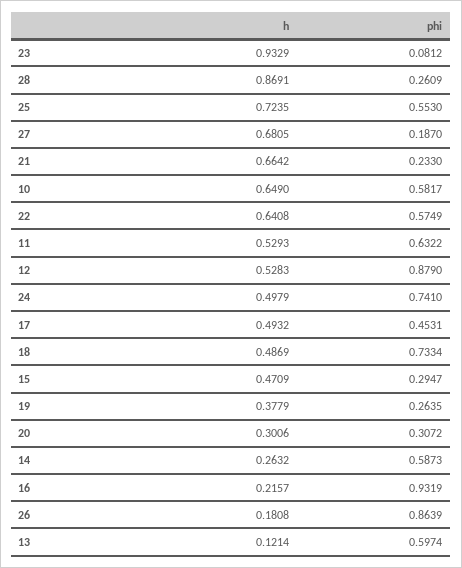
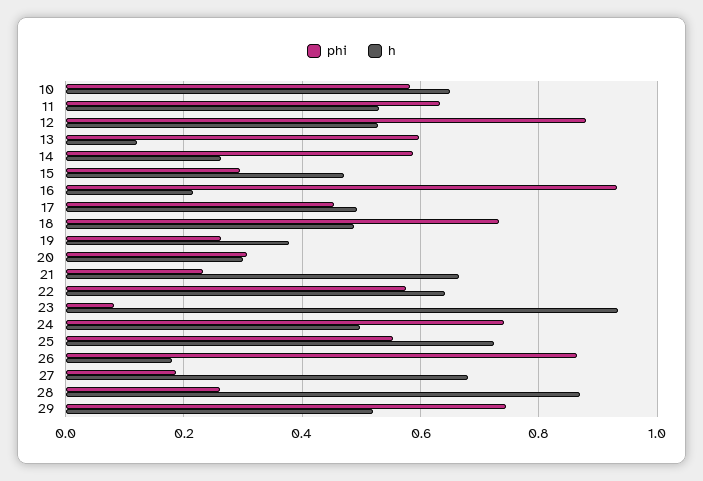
phi, 29: none -> 0.74
h, 29: none -> 0.52

